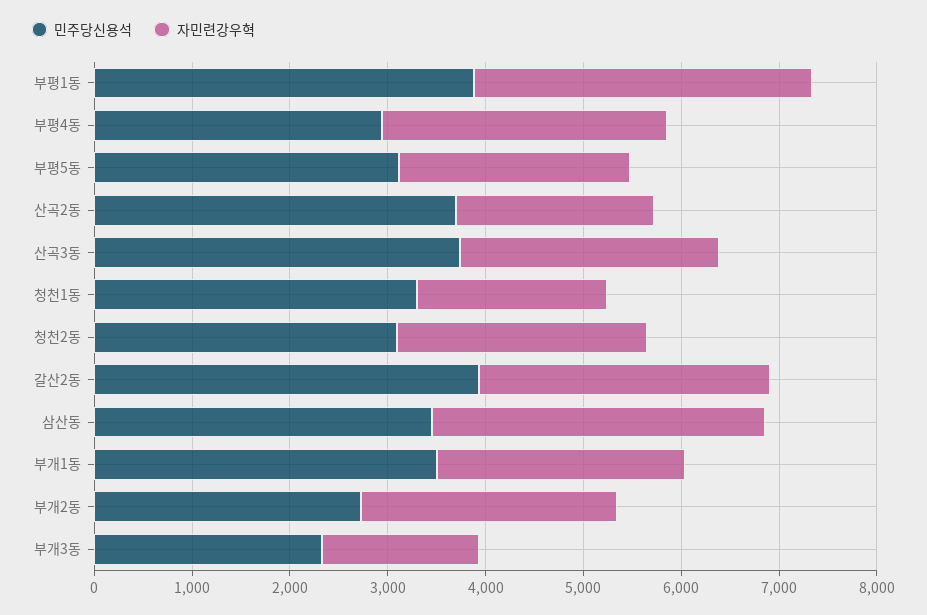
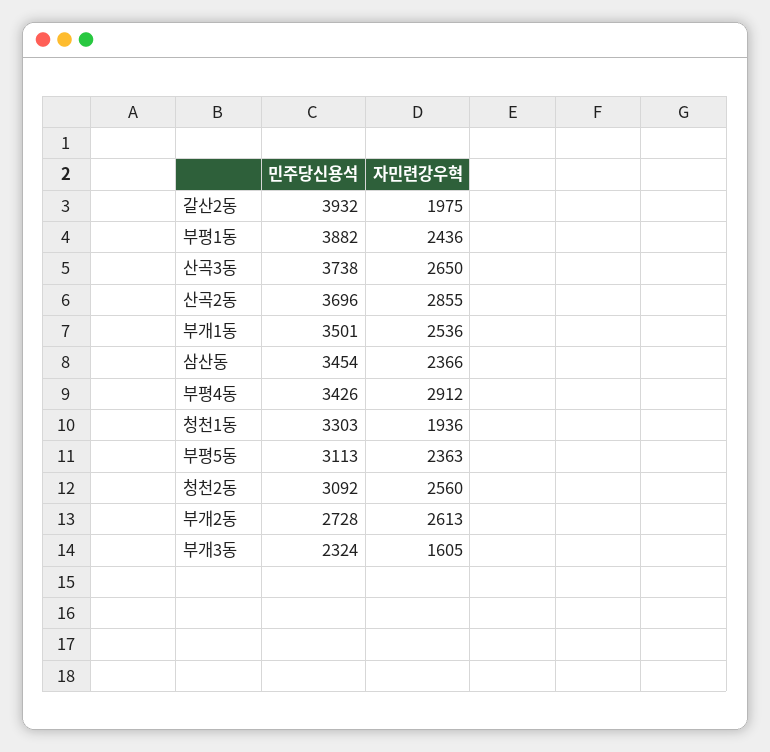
자민련강우혁, 부평1동: 3400 -> 2436
민주당신용석, 부평4동: 3000 -> 3426
자민련강우혁, 산곡2동: 2000 -> 2855
자민련강우혁, 갈산2동: 3000 -> 1975
자민련강우혁, 삼산동: 3400 -> 2366

